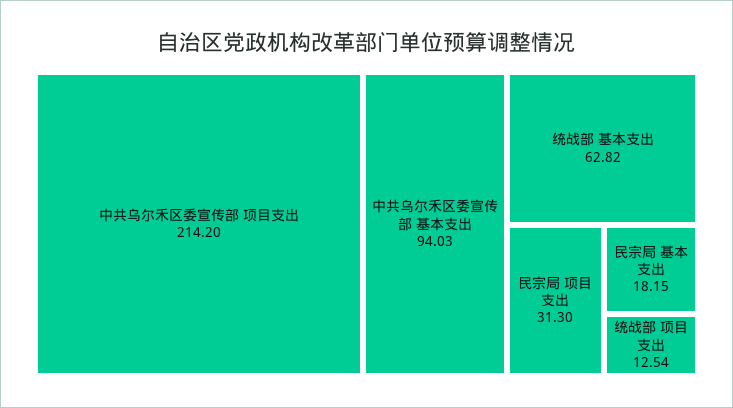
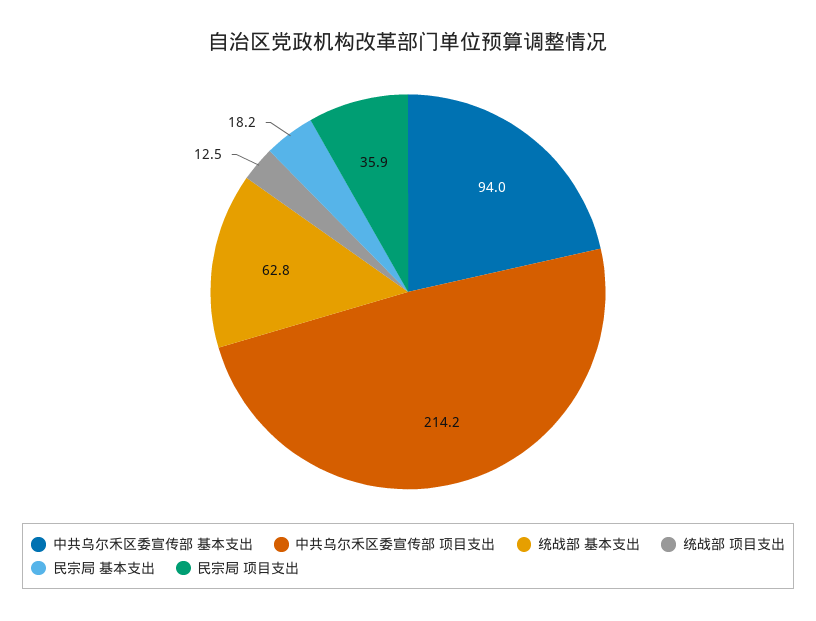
民宗局 项目支出: 31.3 -> 35.9

